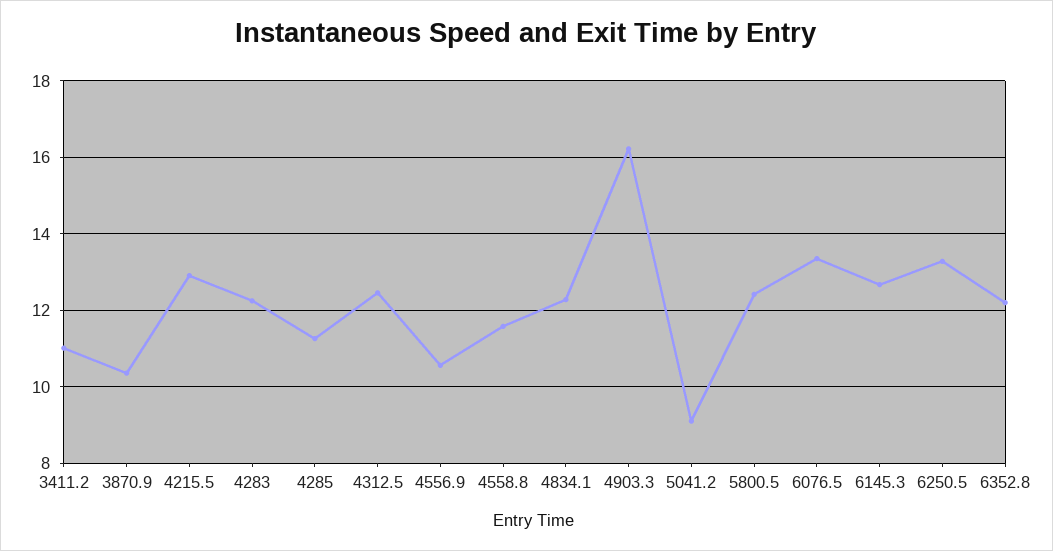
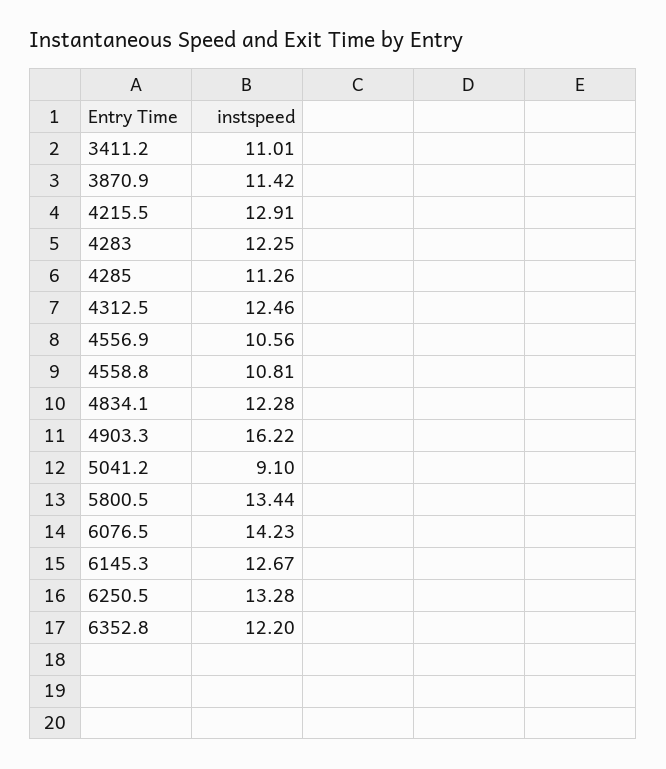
3870.9: 10.4 -> 11.42
4558.8: 11.6 -> 10.81
5800.5: 12.4 -> 13.44
6076.5: 13.4 -> 14.23

